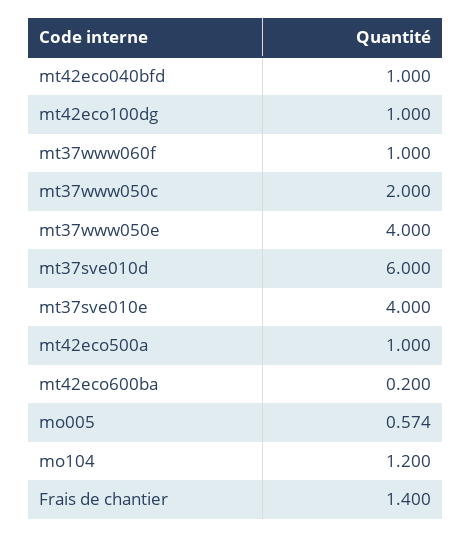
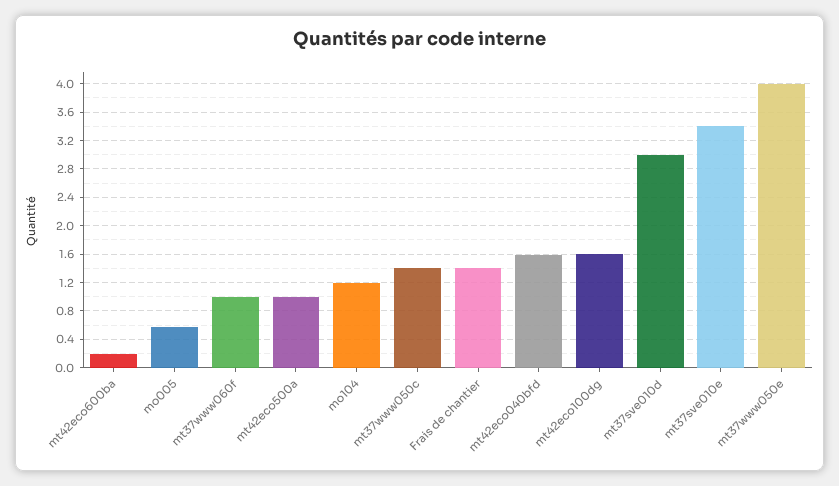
mt42eco040bfd: 1 -> 1.6
mt42eco100dg: 1 -> 1.6
mt37www050c: 2 -> 1.4
mt37sve010d: 6 -> 3
mt37sve010e: 4 -> 3.4

